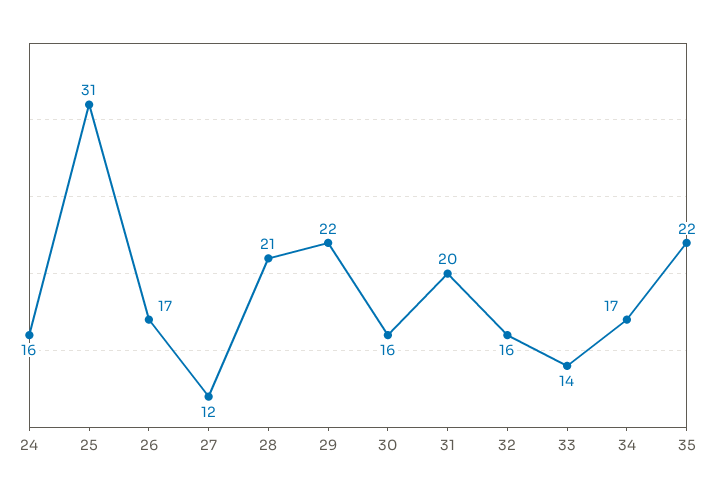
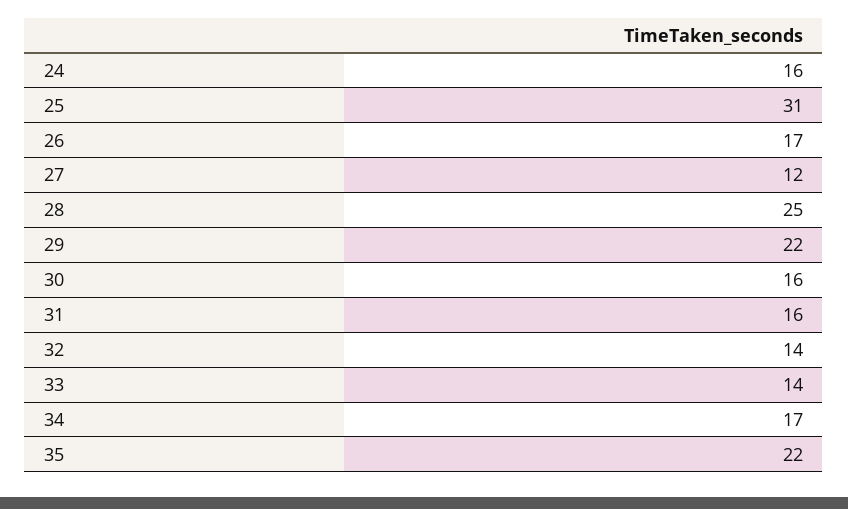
28: 21 -> 25
31: 20 -> 16
32: 16 -> 14

